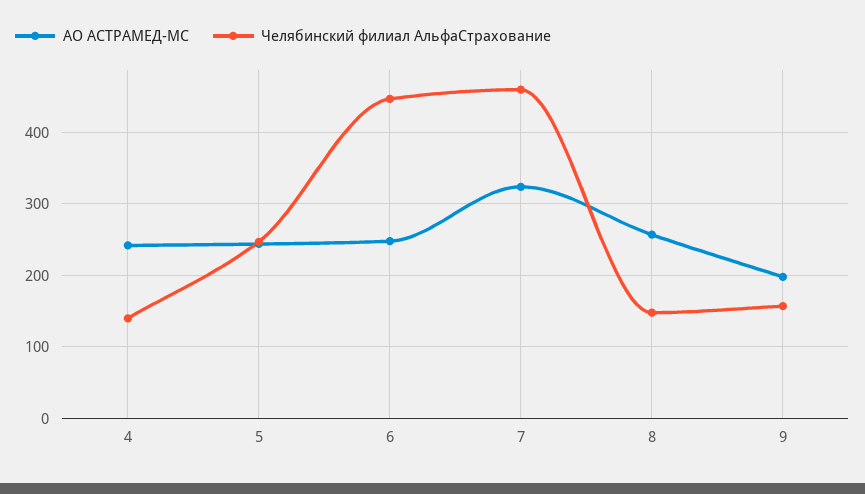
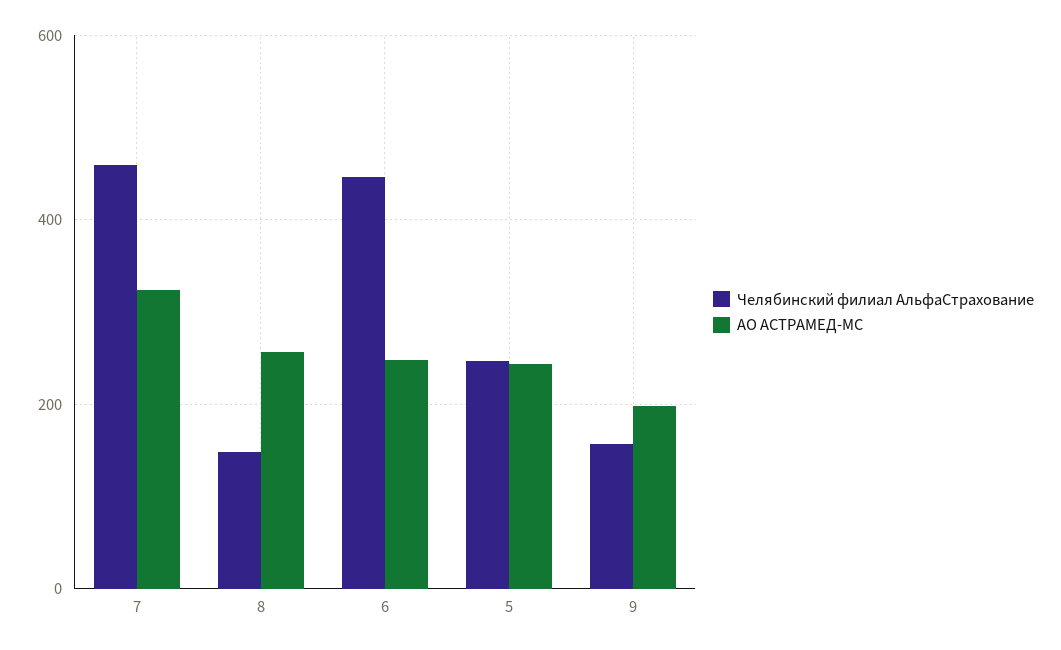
АО АСТРАМЕД-МС, 4: 240 -> none
Челябинский филиал АльфаСтрахование, 4: 140 -> none

